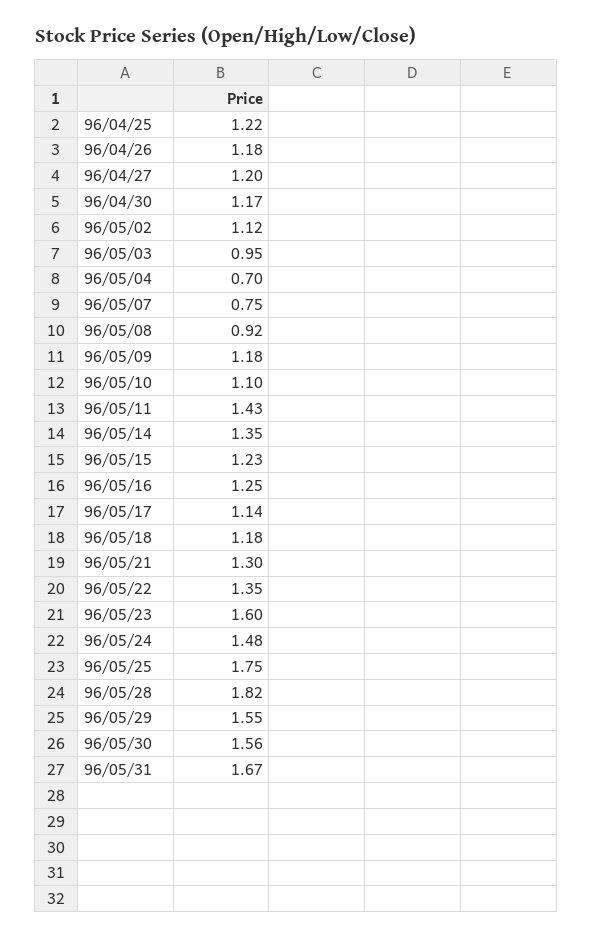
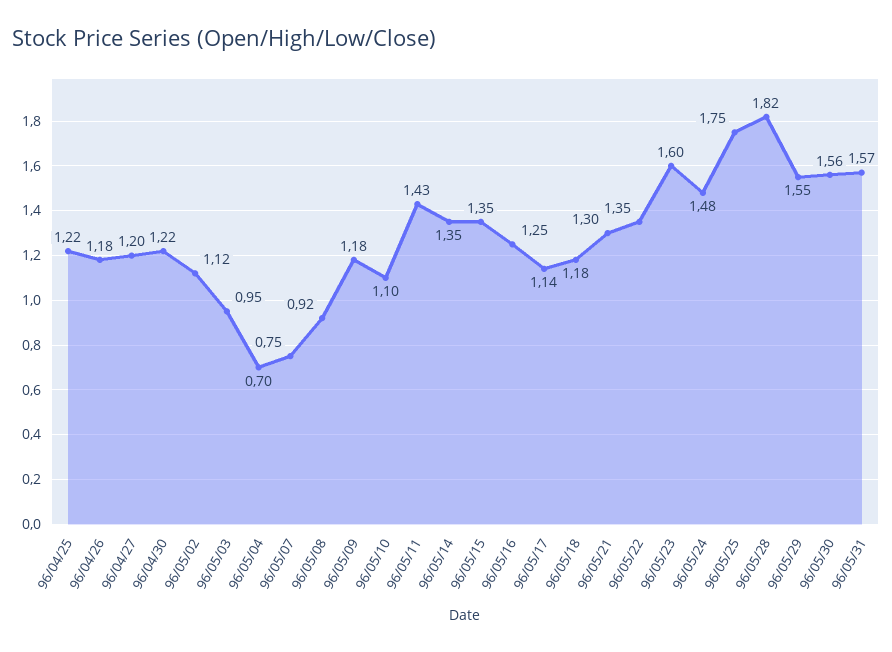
96/04/30: 1.17 -> 1.22
96/05/15: 1.23 -> 1.35
96/05/31: 1.67 -> 1.57

